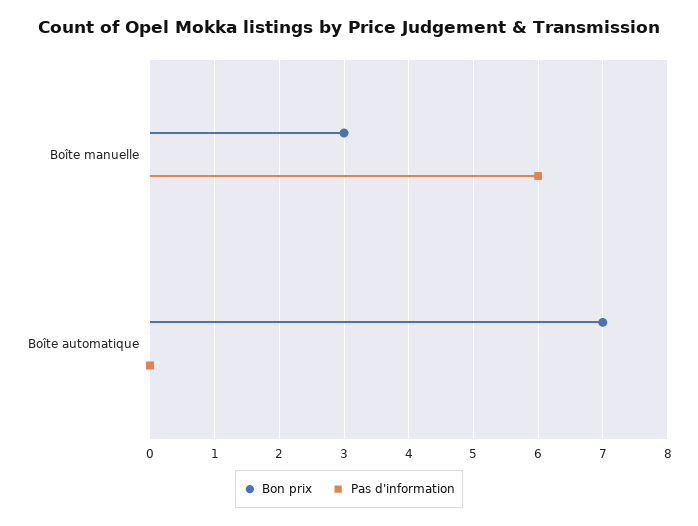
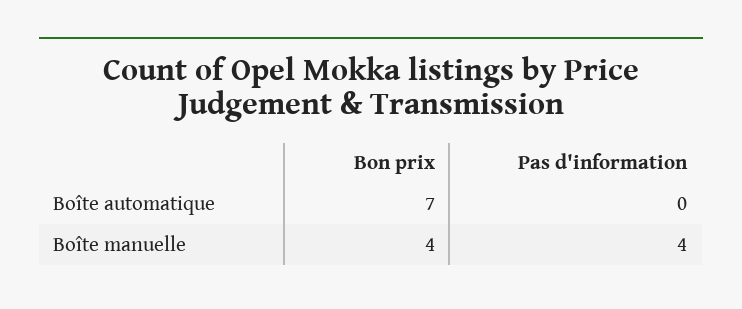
Bon prix, Boîte manuelle: 3 -> 4
Pas d'information, Boîte manuelle: 6 -> 4

